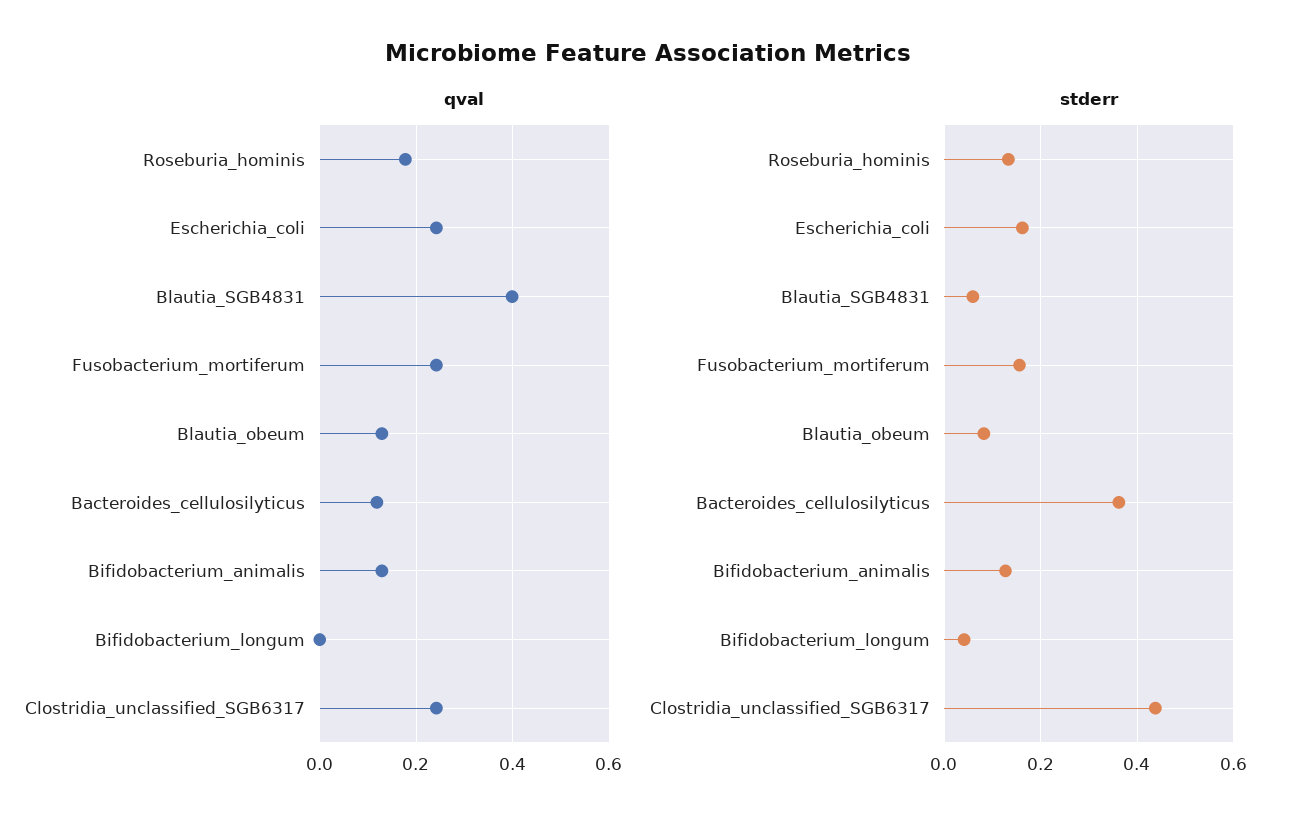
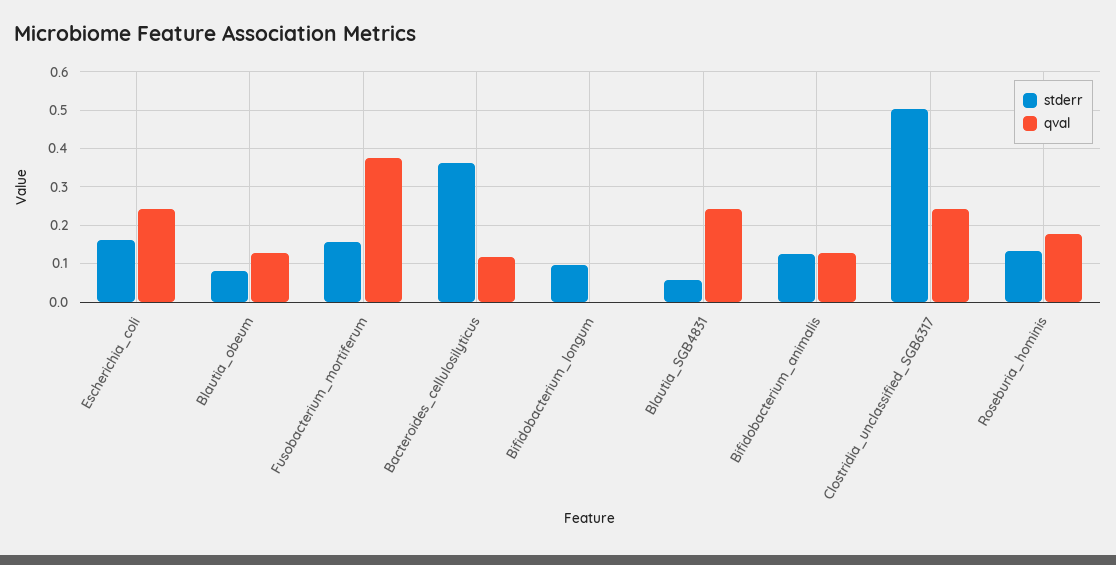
qval, Blautia_SGB4831: 0.4 -> 0.24
qval, Fusobacterium_mortiferum: 0.24 -> 0.38
stderr, Bifidobacterium_longum: 0.04 -> 0.1
stderr, Clostridia_unclassified_SGB6317: 0.44 -> 0.5

